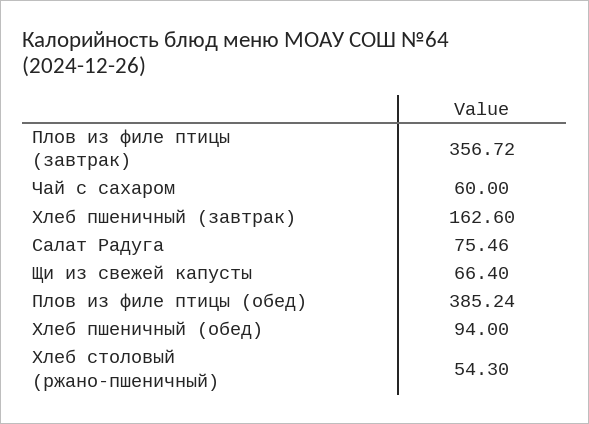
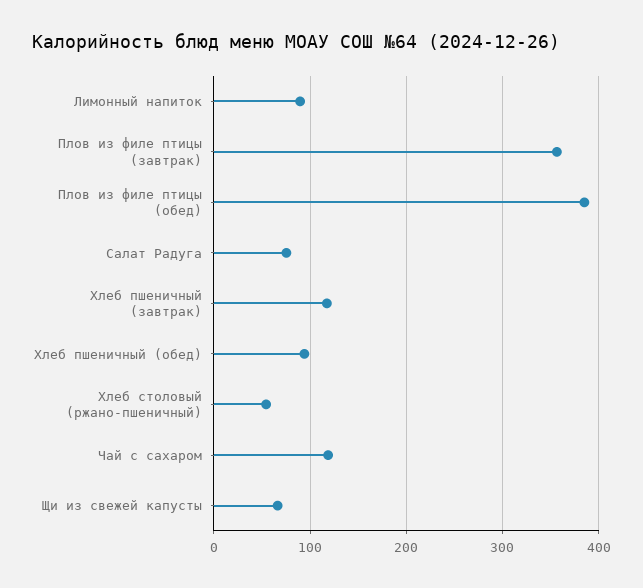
Чай с сахаром: 60 -> 120
Хлеб пшеничный (завтрак): 162.6 -> 120
Лимонный напиток: none -> 90

